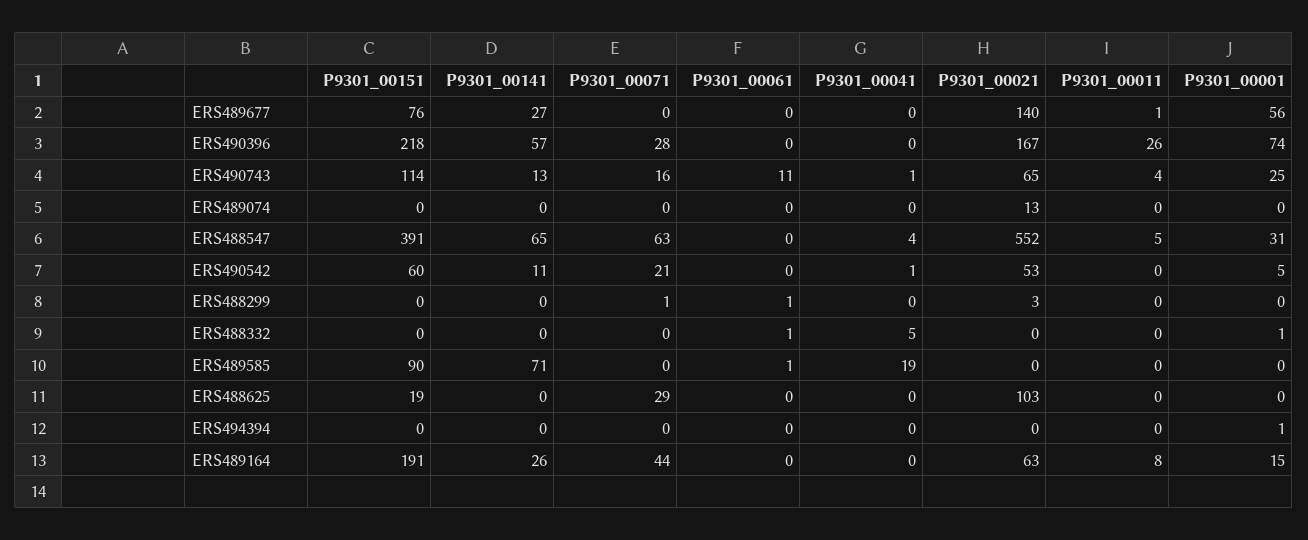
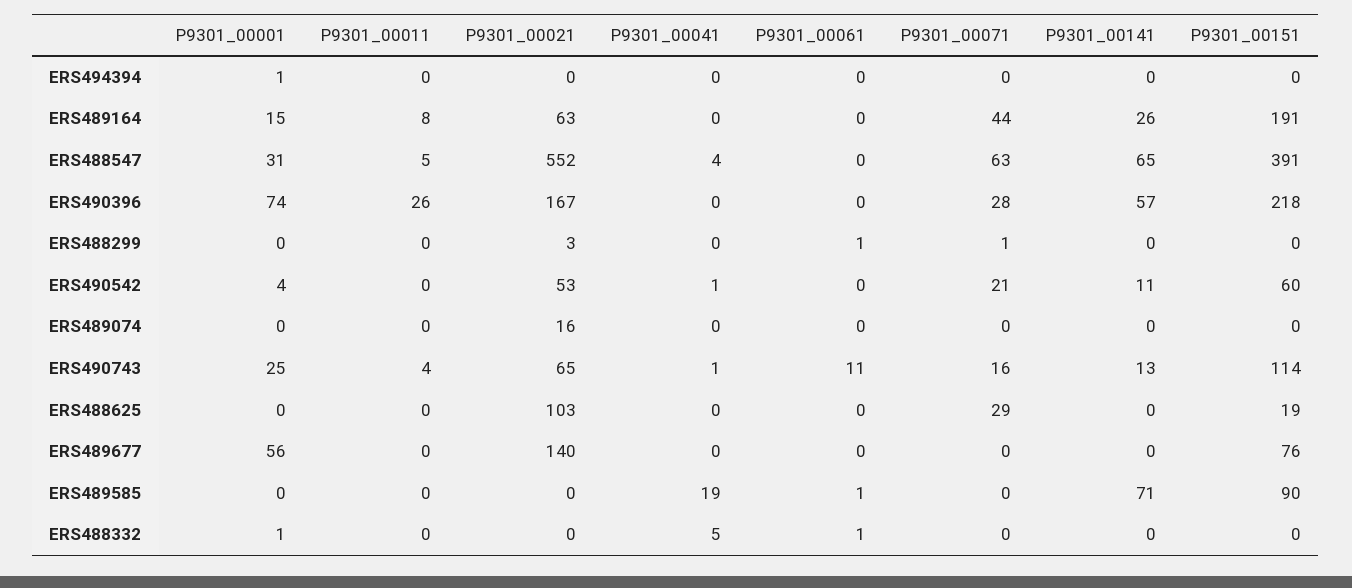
P9301_00141, ERS489677: 27 -> 0
P9301_00011, ERS489677: 1 -> 0
P9301_00021, ERS489074: 13 -> 16
P9301_00001, ERS490542: 5 -> 4

